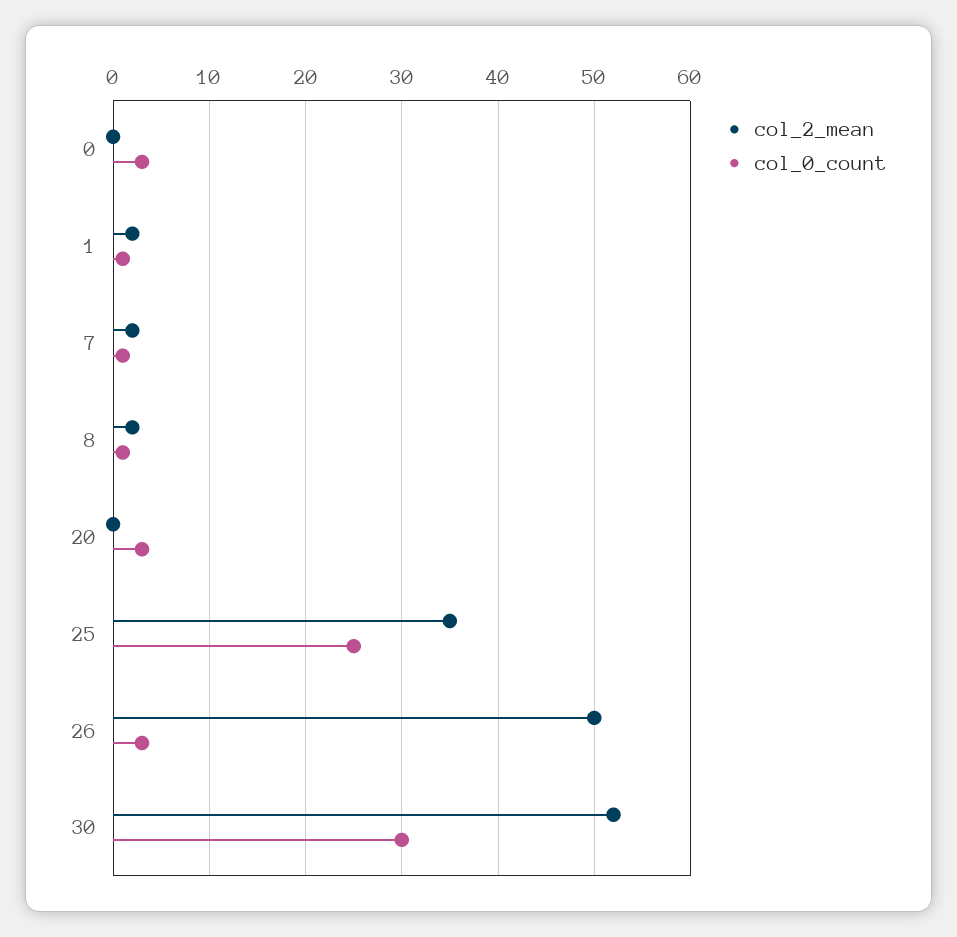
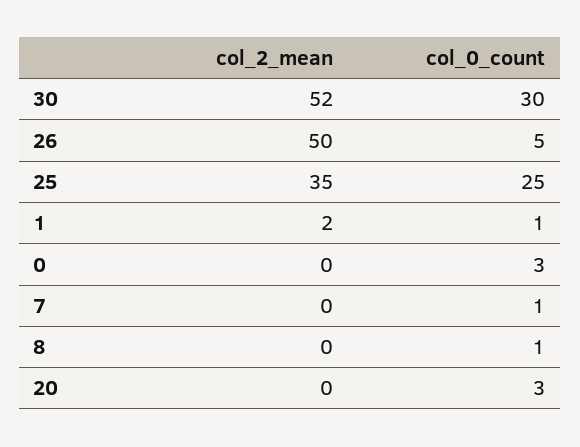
col_2_mean, 7: 2 -> 0
col_2_mean, 8: 2 -> 0
col_0_count, 26: 3 -> 5

